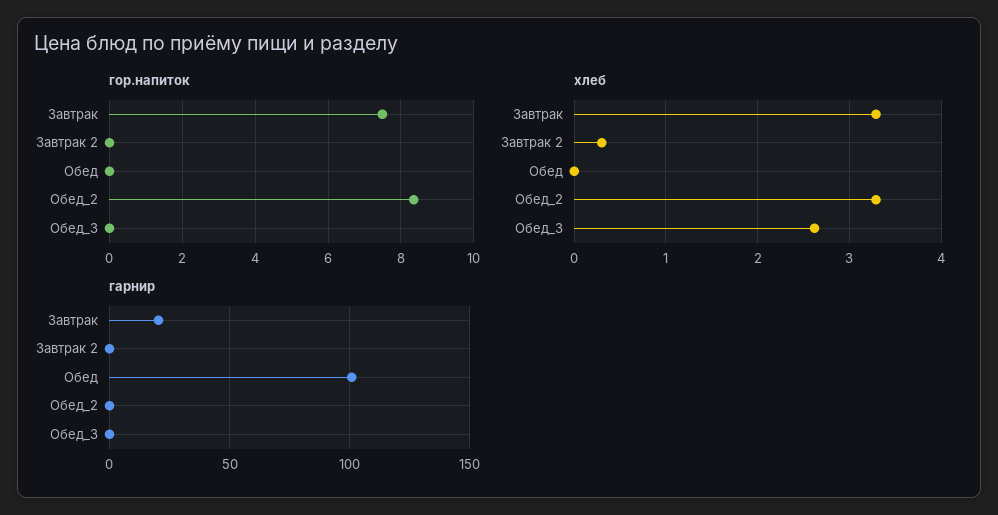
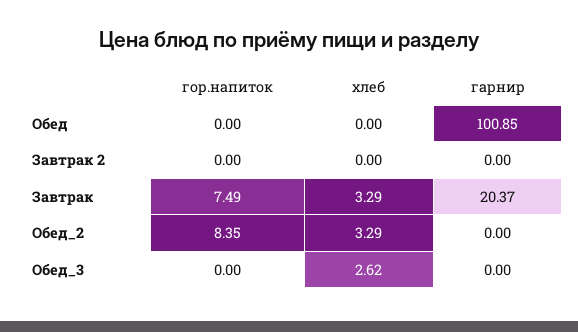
хлеб, Завтрак 2: 0.3 -> 0

